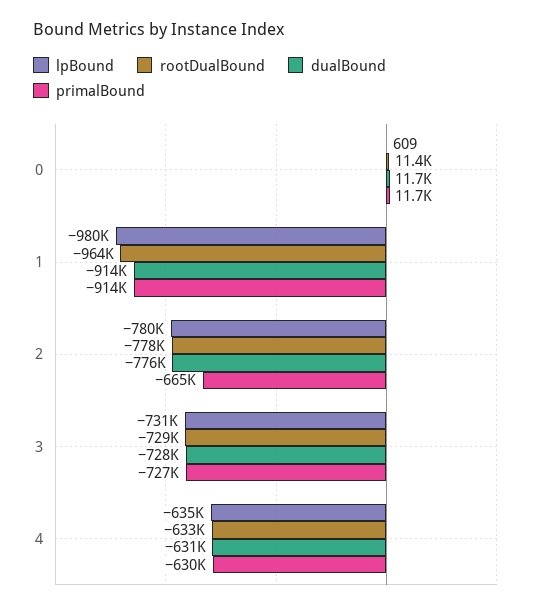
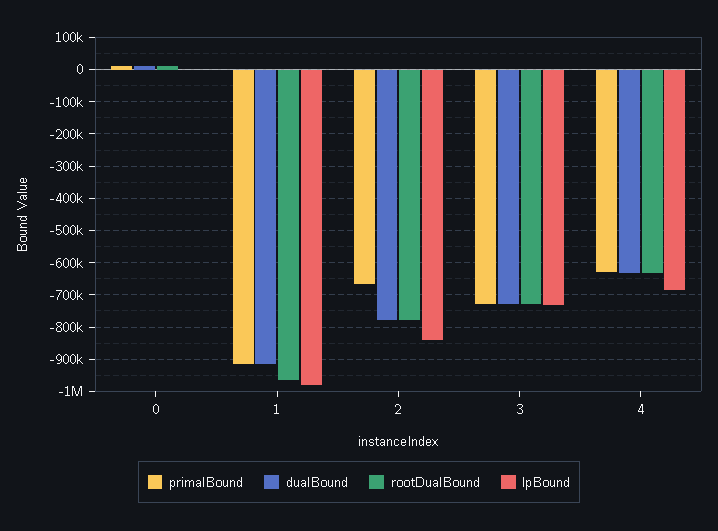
lpBound, 2: -780000 -> -840000
lpBound, 4: -635000 -> -680000

